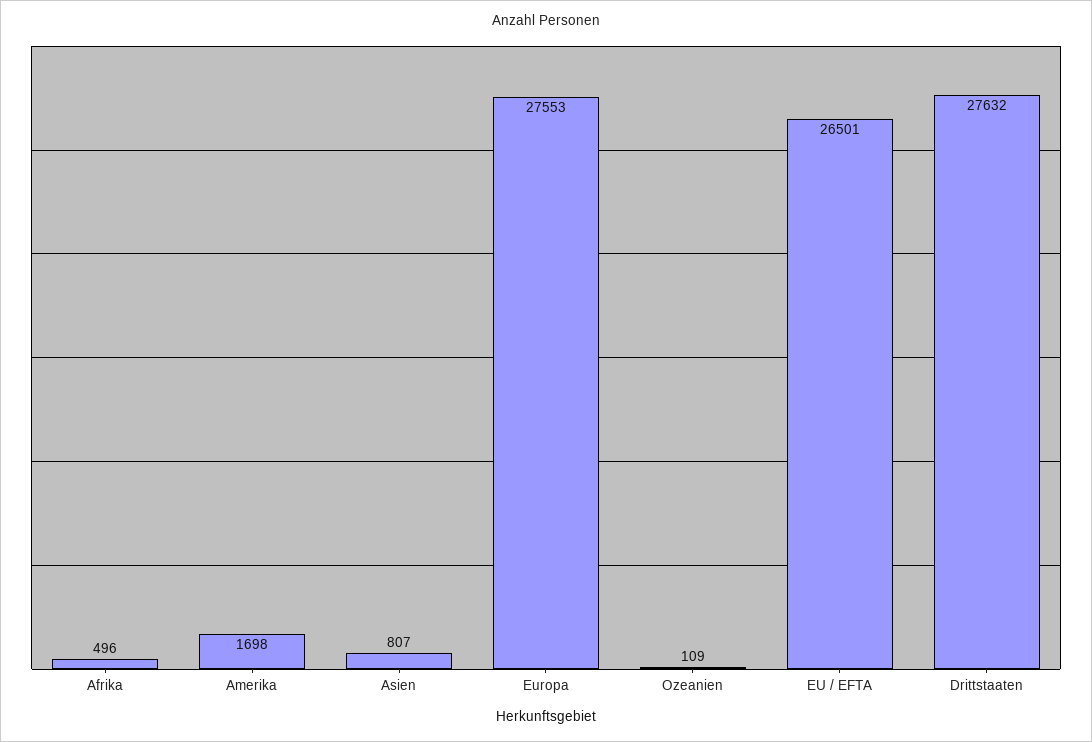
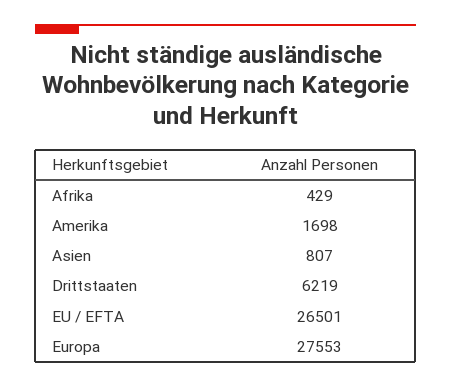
Afrika: 496 -> 429
Ozeanien: 109 -> none
Drittstaaten: 27632 -> 6219

